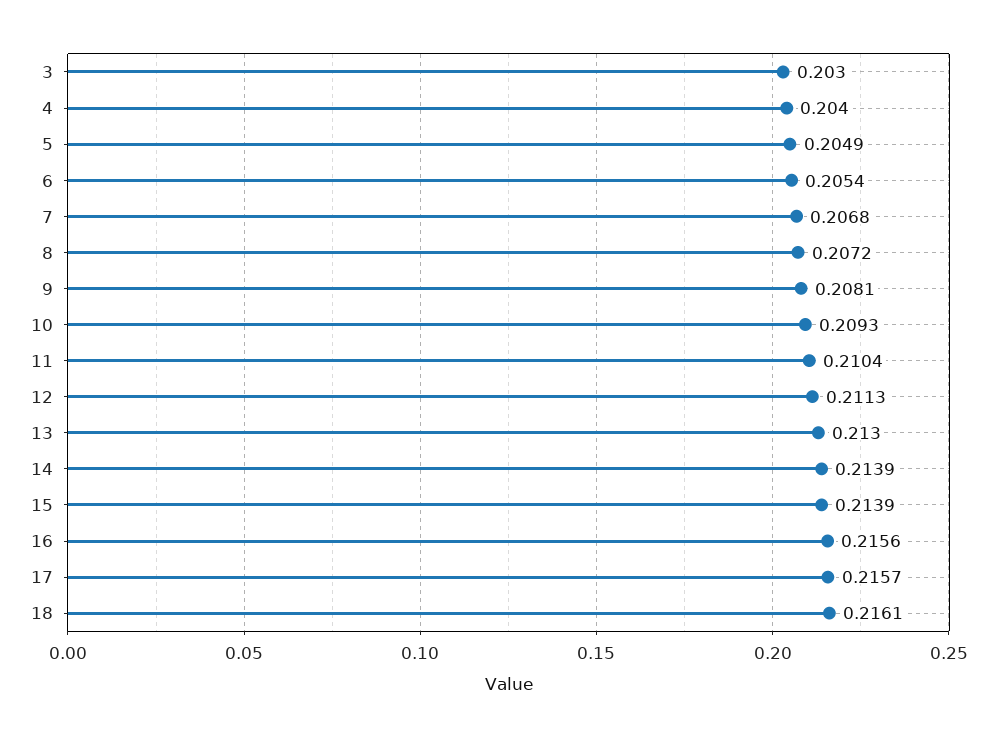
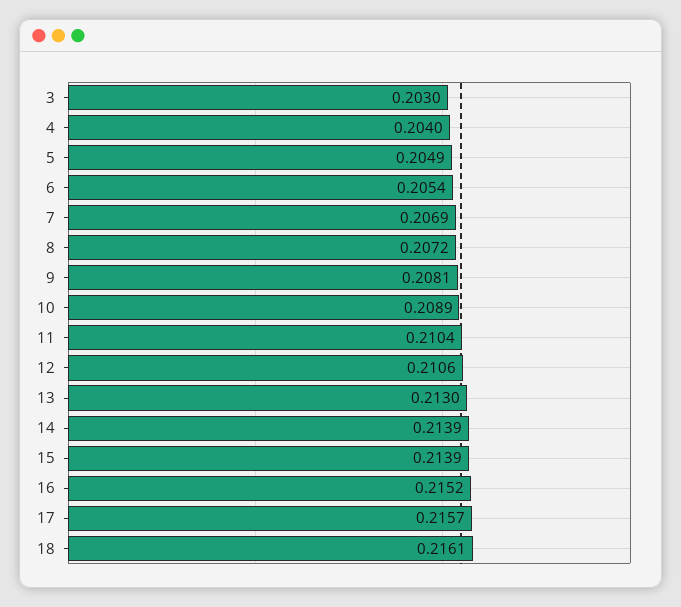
7: 0.2068 -> 0.2069
10: 0.2093 -> 0.2089
12: 0.2113 -> 0.2106
16: 0.2156 -> 0.2152

